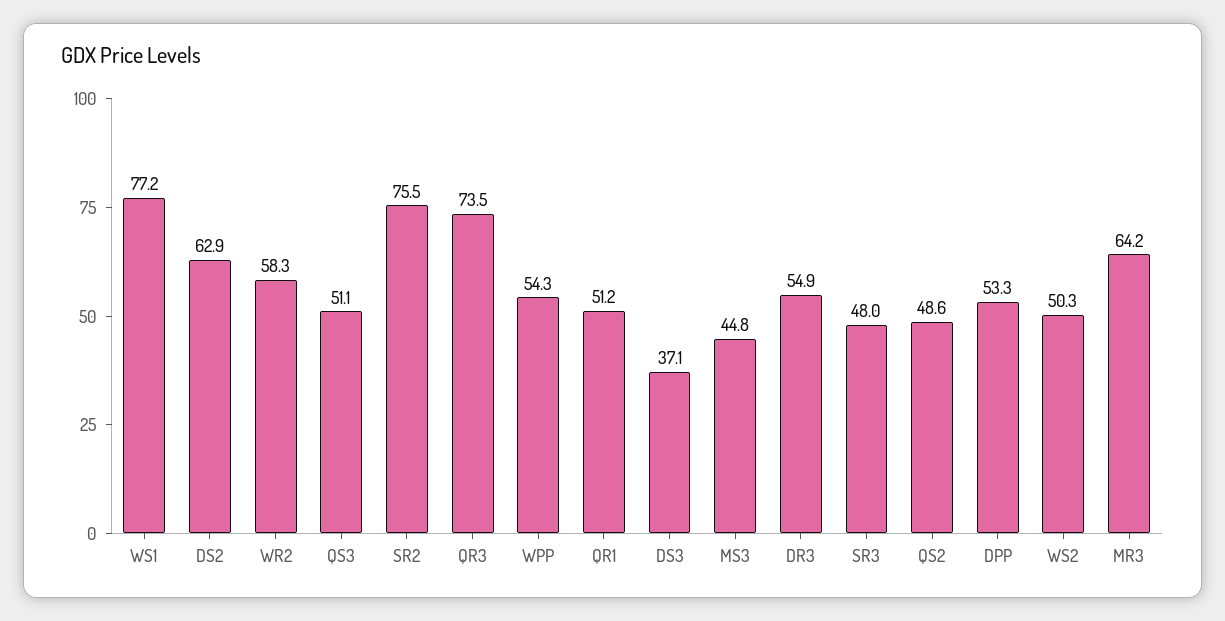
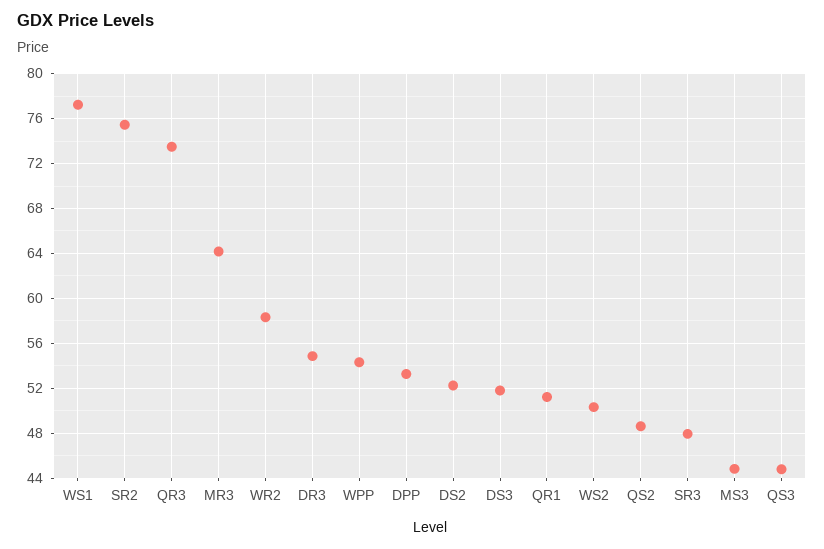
DS2: 62.9 -> 52
QS3: 51.1 -> 45
DS3: 37.1 -> 52

